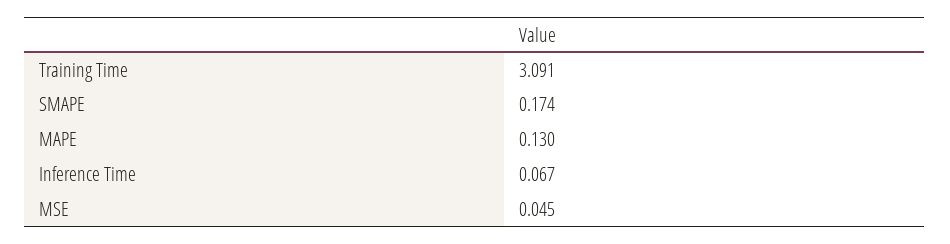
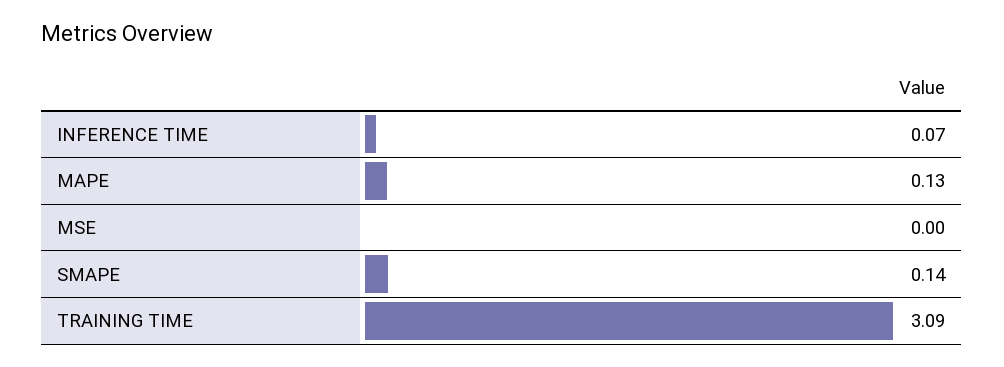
SMAPE: 0.174 -> 0.14
MSE: 0.045 -> 0

